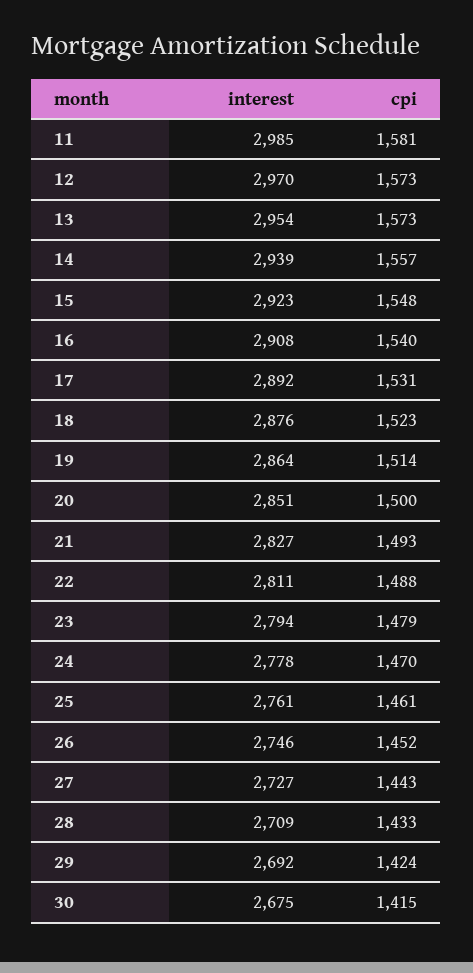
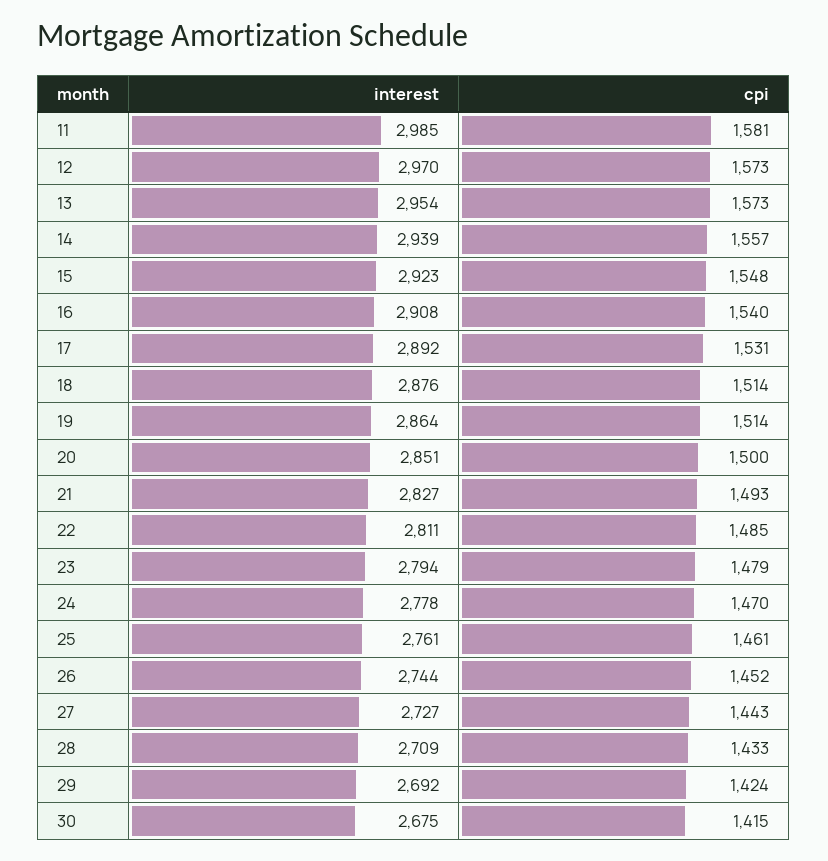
cpi, 18: 1523 -> 1514
cpi, 22: 1488 -> 1485
interest, 26: 2746 -> 2744

